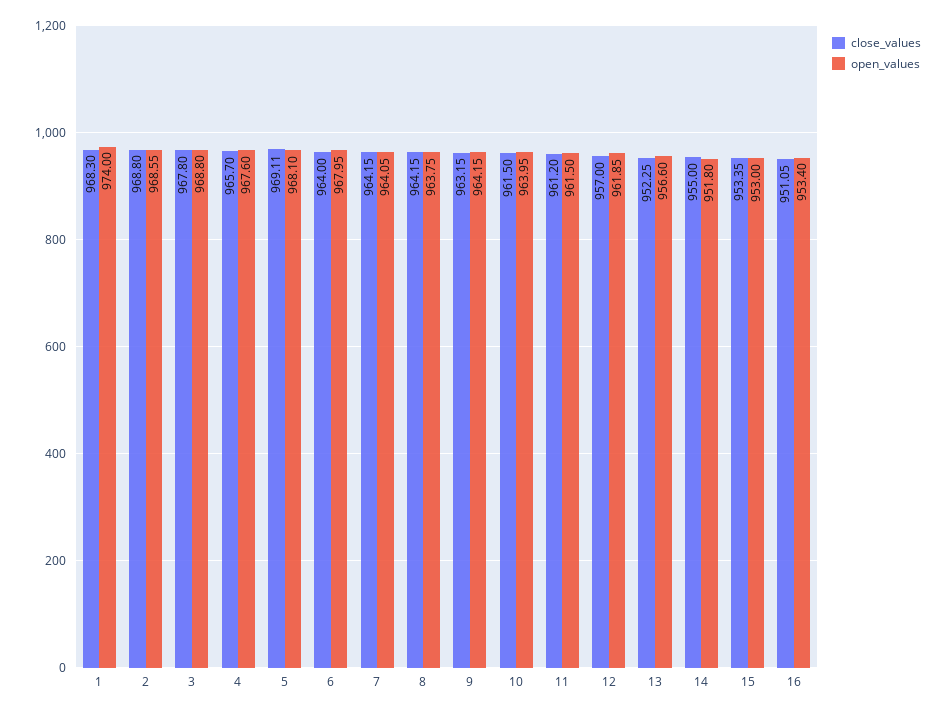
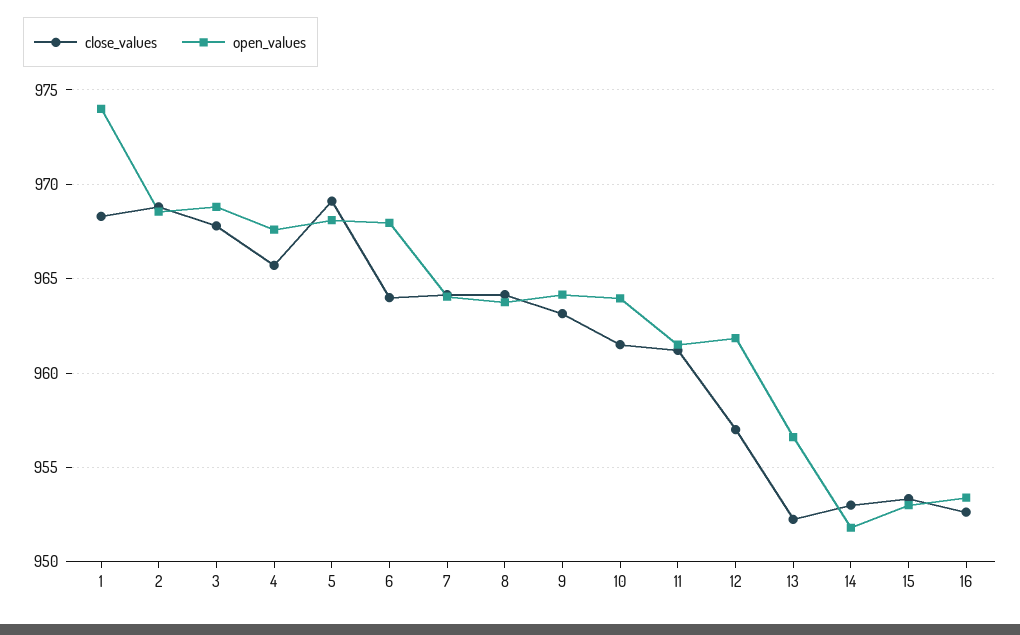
close_values, 14: 955 -> 953
close_values, 16: 951.05 -> 952.5

